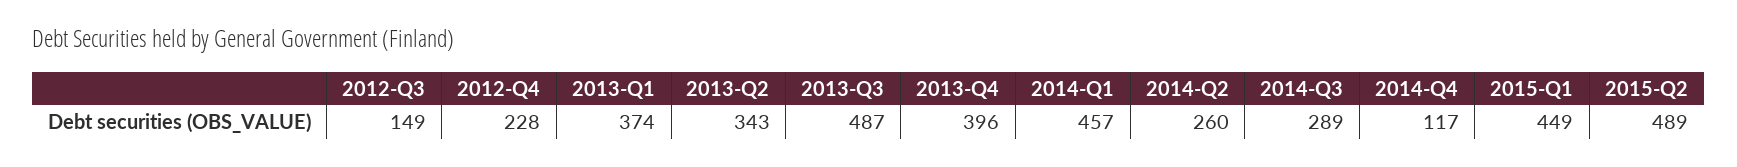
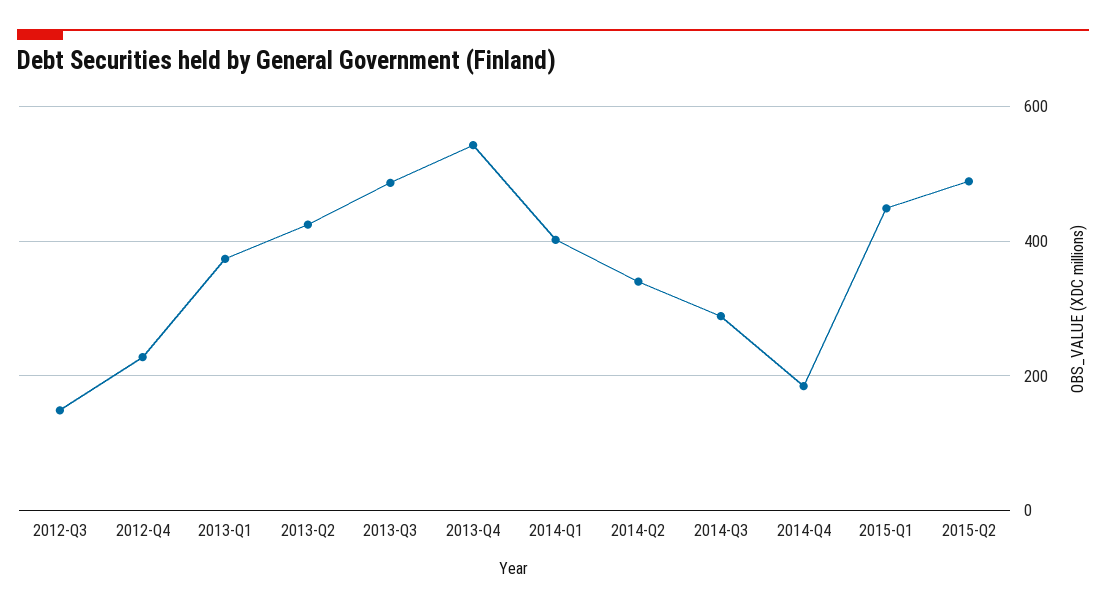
2013-Q2: 343 -> 420
2013-Q4: 396 -> 540
2014-Q1: 457 -> 400
2014-Q2: 260 -> 340
2014-Q4: 117 -> 180

